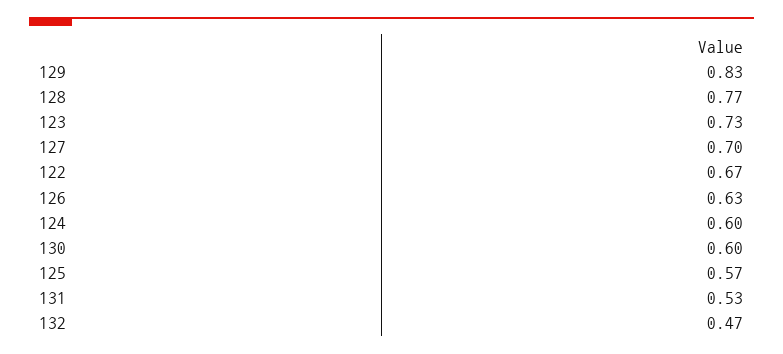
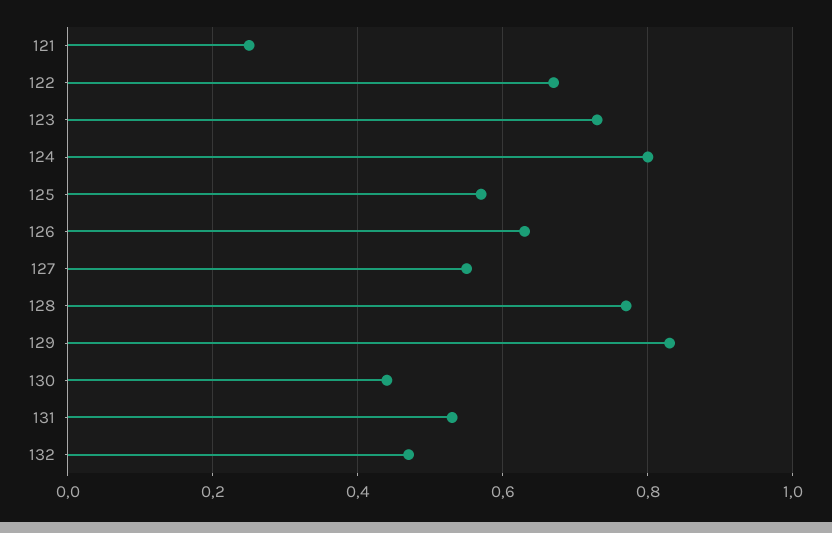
127: 0.7 -> 0.55
124: 0.6 -> 0.8
130: 0.6 -> 0.45
121: none -> 0.25

